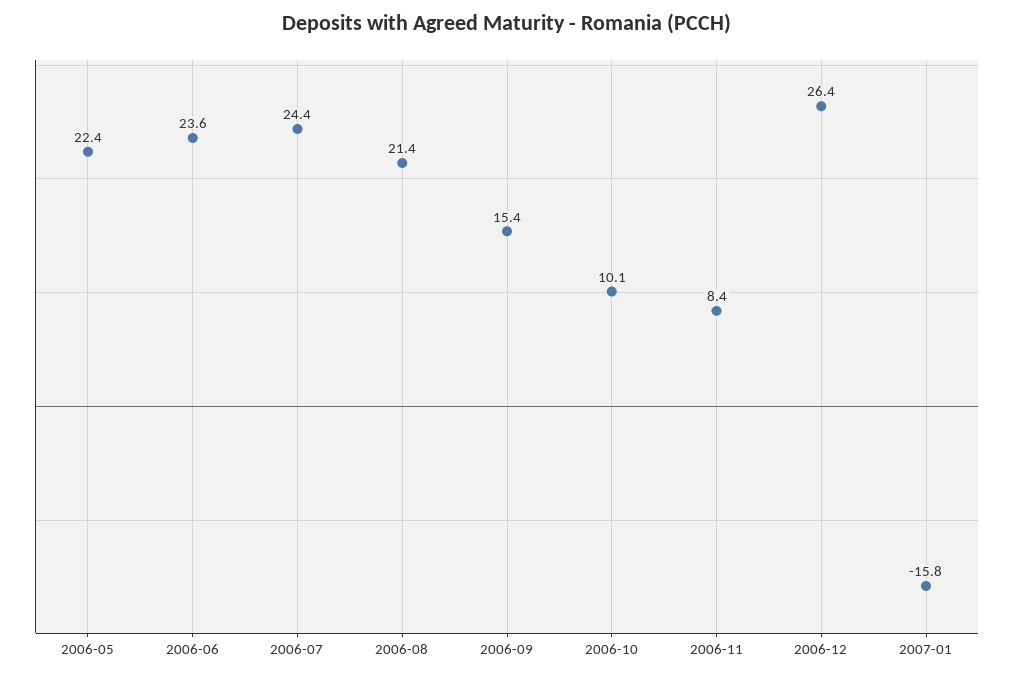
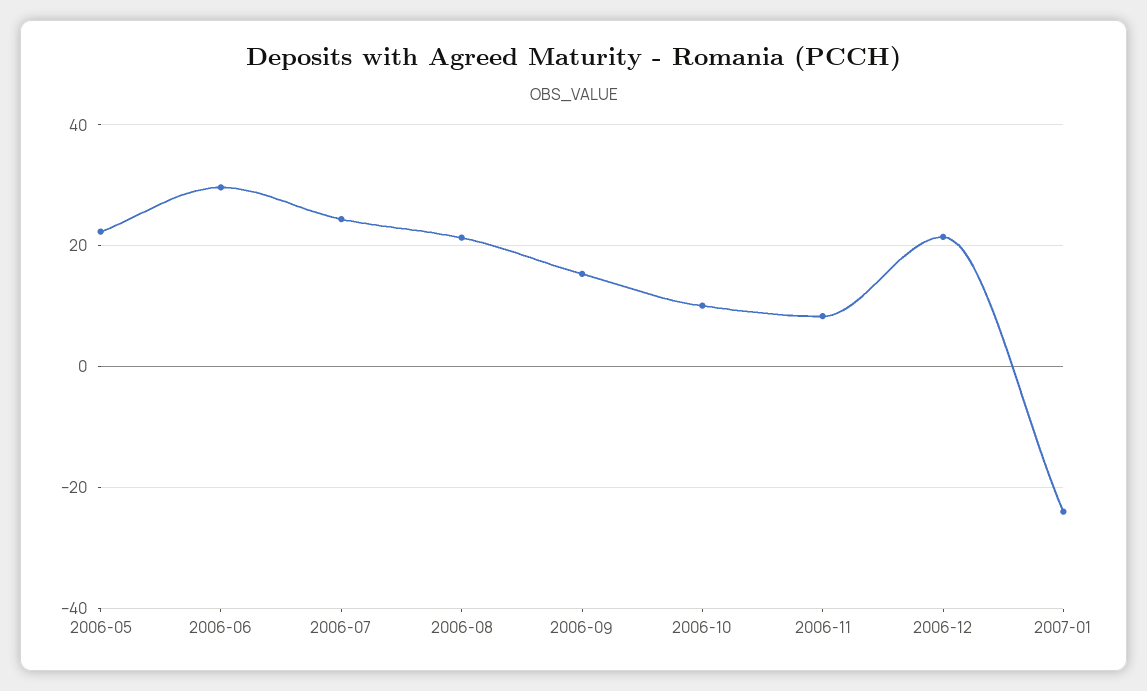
2006-06: 23.6 -> 30
2006-12: 26.4 -> 22
2007-01: -15.8 -> -24

